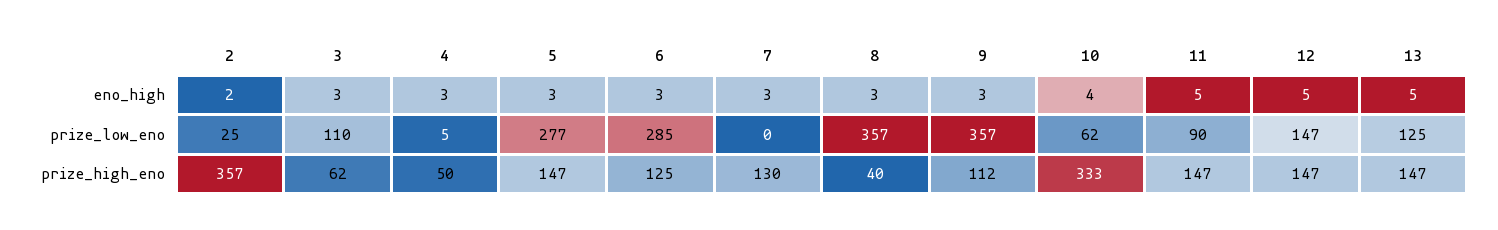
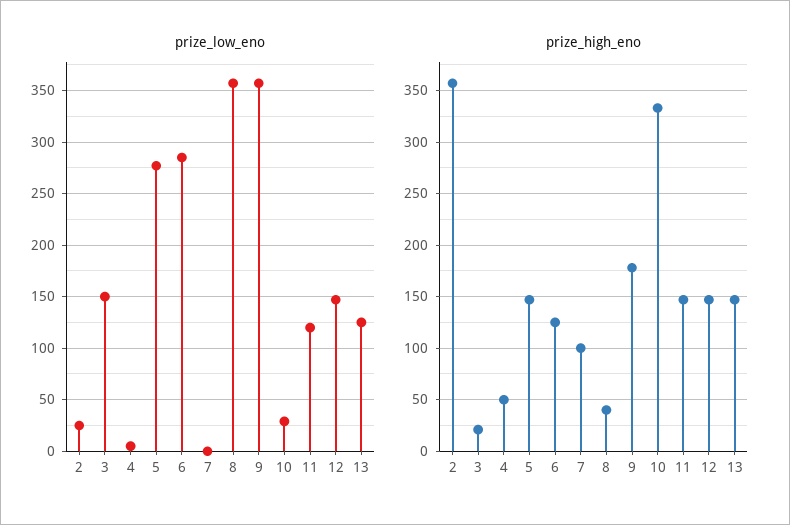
eno_high, 2: 2 -> none
eno_high, 3: 3 -> none
eno_high, 4: 3 -> none
eno_high, 5: 3 -> none
eno_high, 6: 3 -> none
eno_high, 7: 3 -> none
eno_high, 8: 3 -> none
eno_high, 9: 3 -> none
eno_high, 10: 4 -> none
eno_high, 11: 5 -> none
eno_high, 12: 5 -> none
eno_high, 13: 5 -> none
prize_low_eno, 3: 110 -> 150
prize_low_eno, 10: 62 -> 30
prize_low_eno, 11: 90 -> 120
prize_high_eno, 3: 62 -> 20
prize_high_eno, 7: 130 -> 100
prize_high_eno, 9: 112 -> 180

